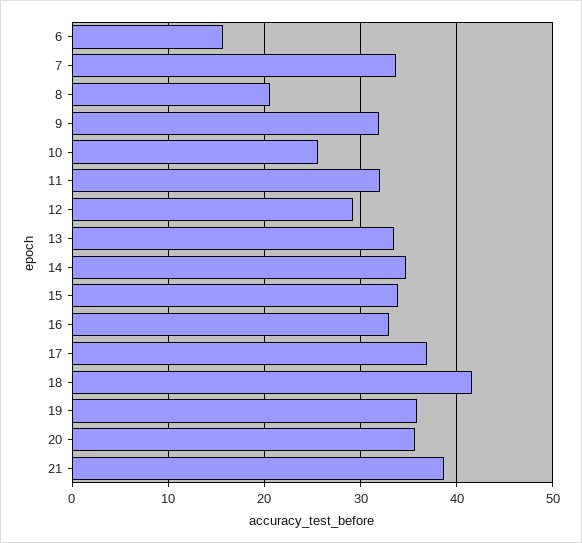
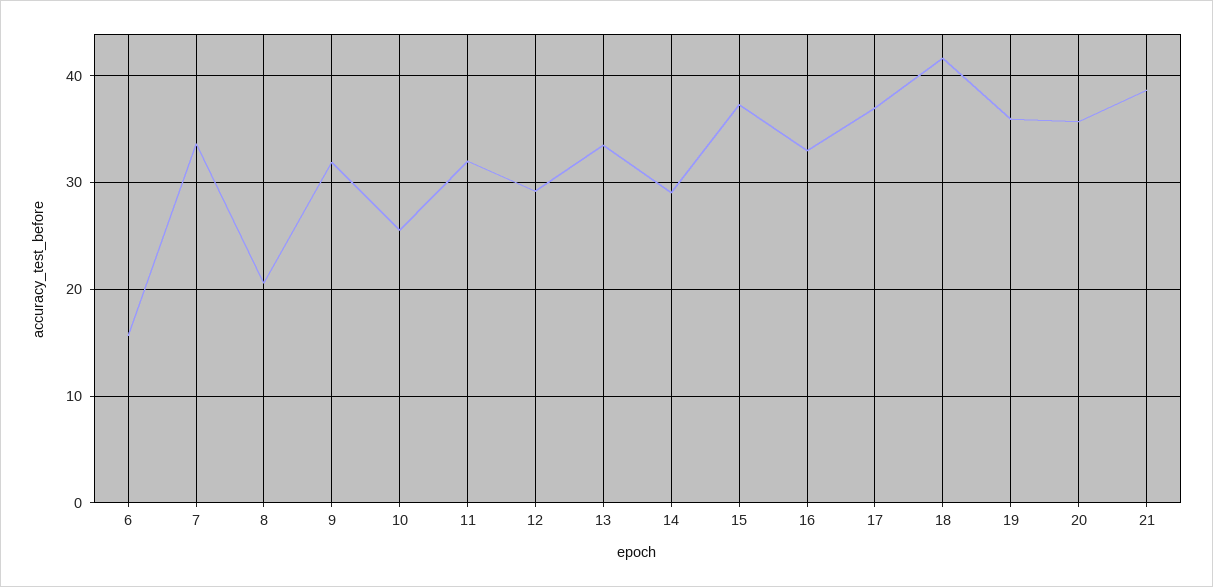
14: 35 -> 29
15: 34 -> 37

